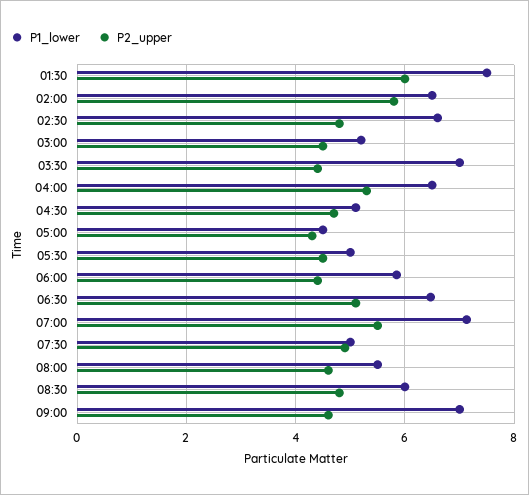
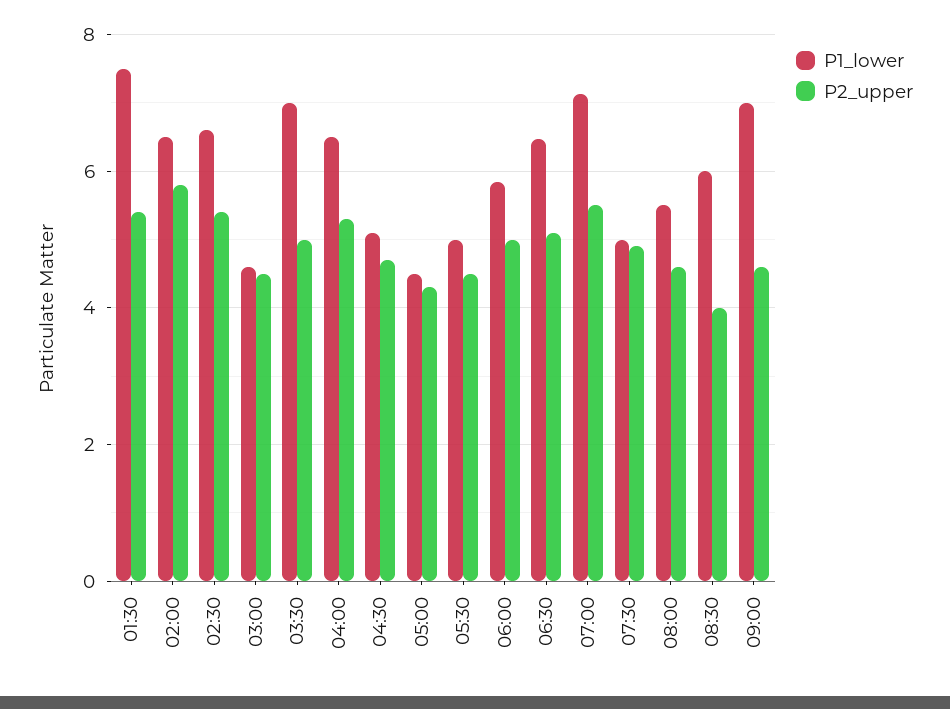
P2_upper, 01:30: 6 -> 5.4
P2_upper, 02:30: 4.8 -> 5.4
P1_lower, 03:00: 5.2 -> 4.6
P2_upper, 03:30: 4.4 -> 5
P2_upper, 06:00: 4.4 -> 5
P2_upper, 08:30: 4.8 -> 4

